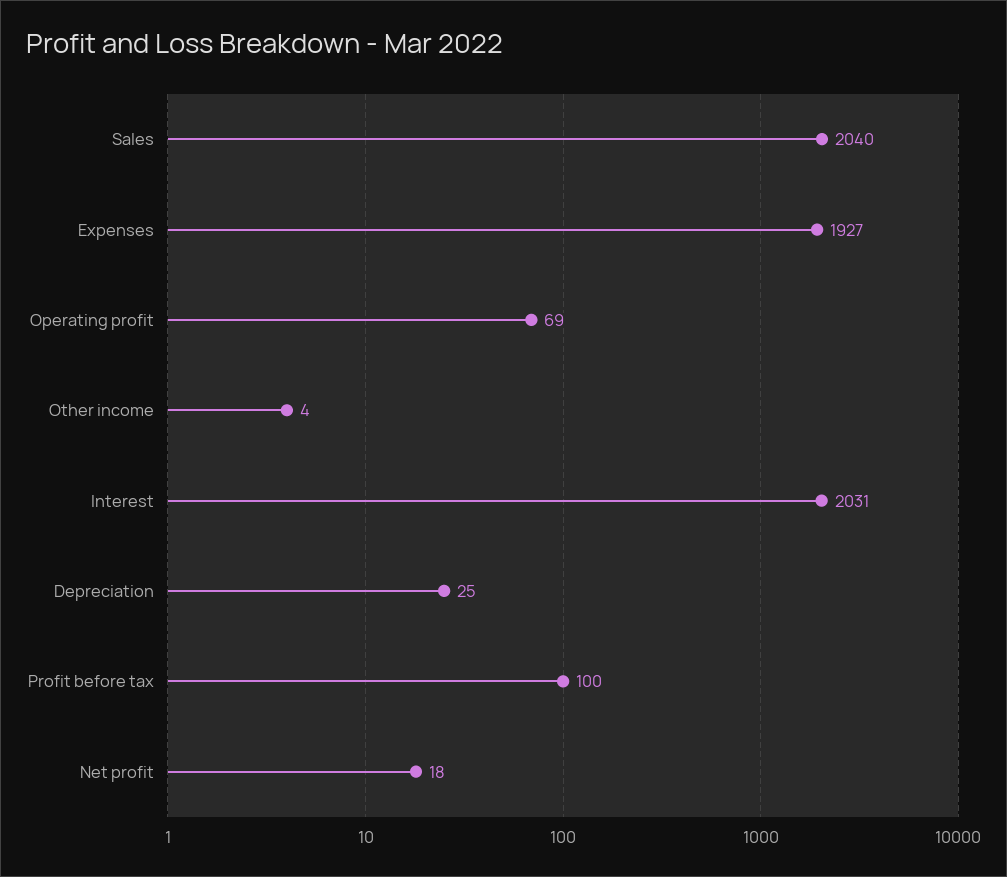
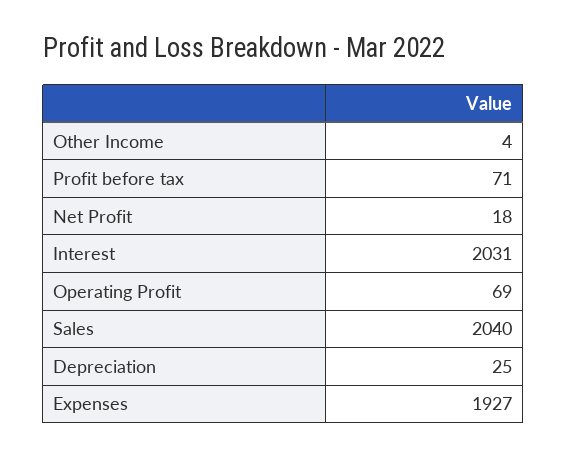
Profit before tax: 100 -> 71

